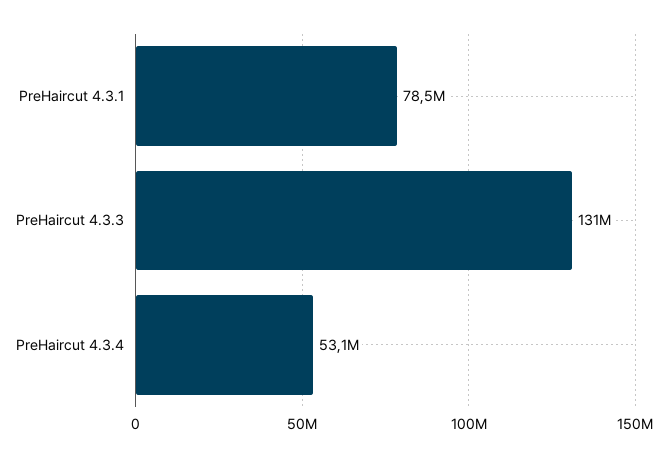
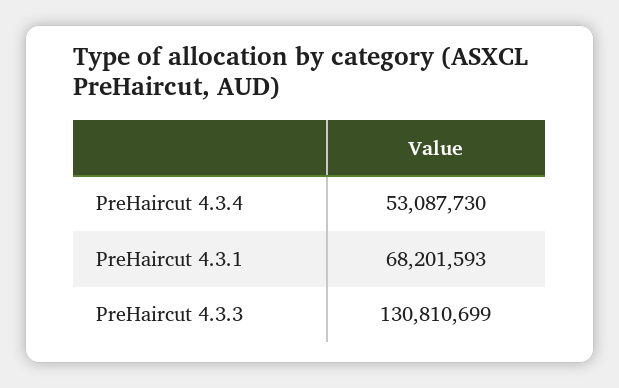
PreHaircut 4.3.1: 78500000 -> 68201593

